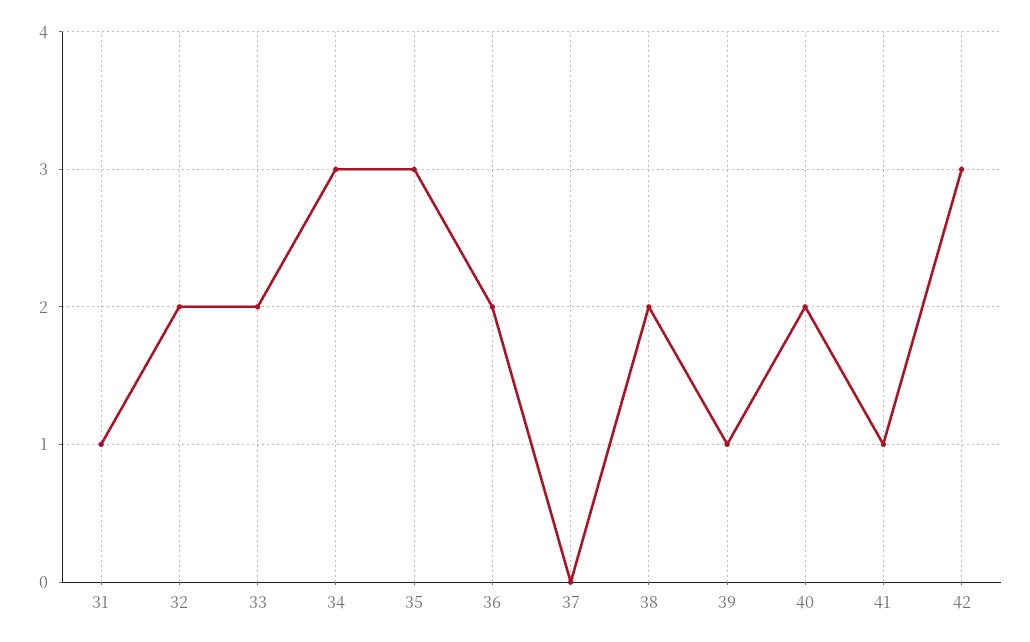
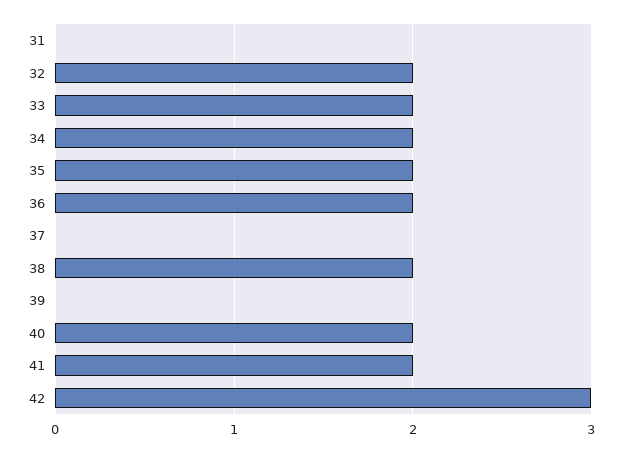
31: 1 -> 0
34: 3 -> 2
35: 3 -> 2
39: 1 -> 0
41: 1 -> 2

